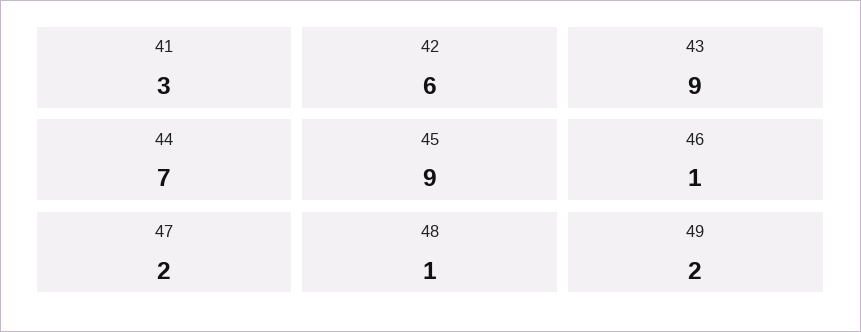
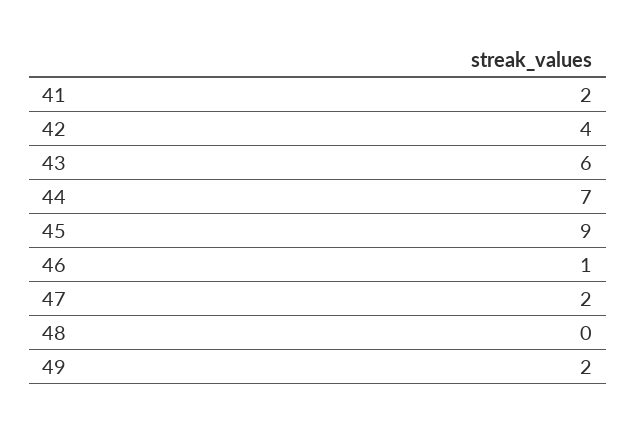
41: 3 -> 2
42: 6 -> 4
43: 9 -> 6
48: 1 -> 0

